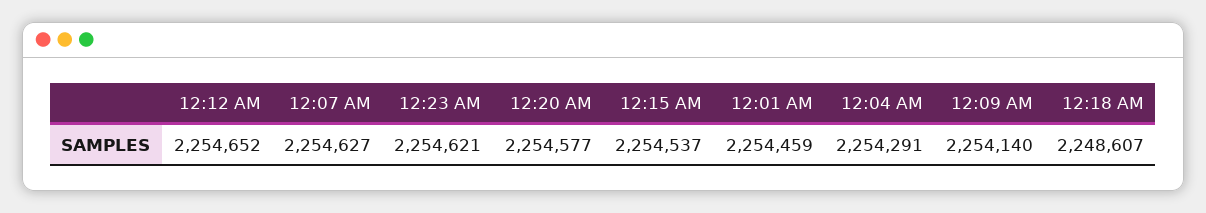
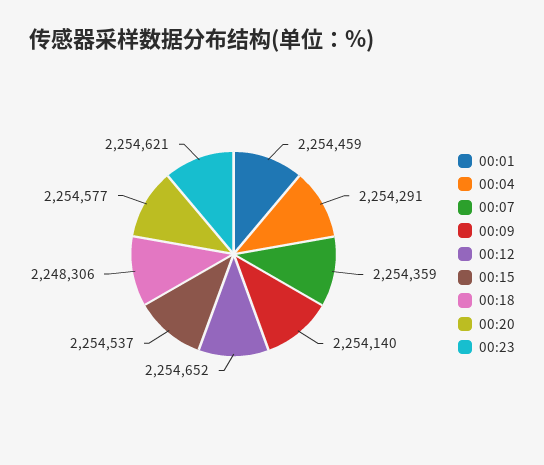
12:07 AM: 2254627 -> 2254359
12:18 AM: 2248607 -> 2248306

